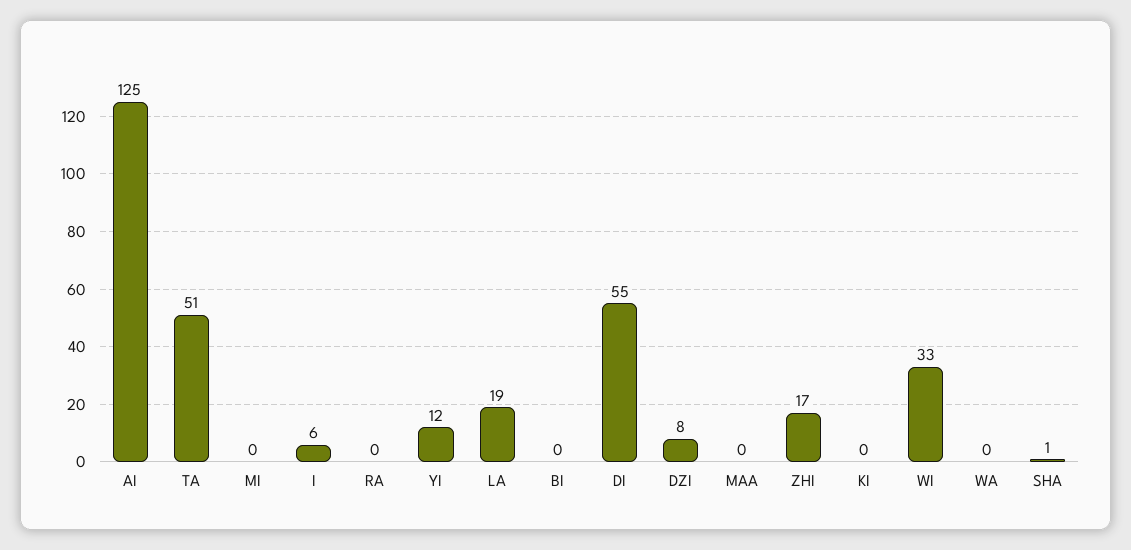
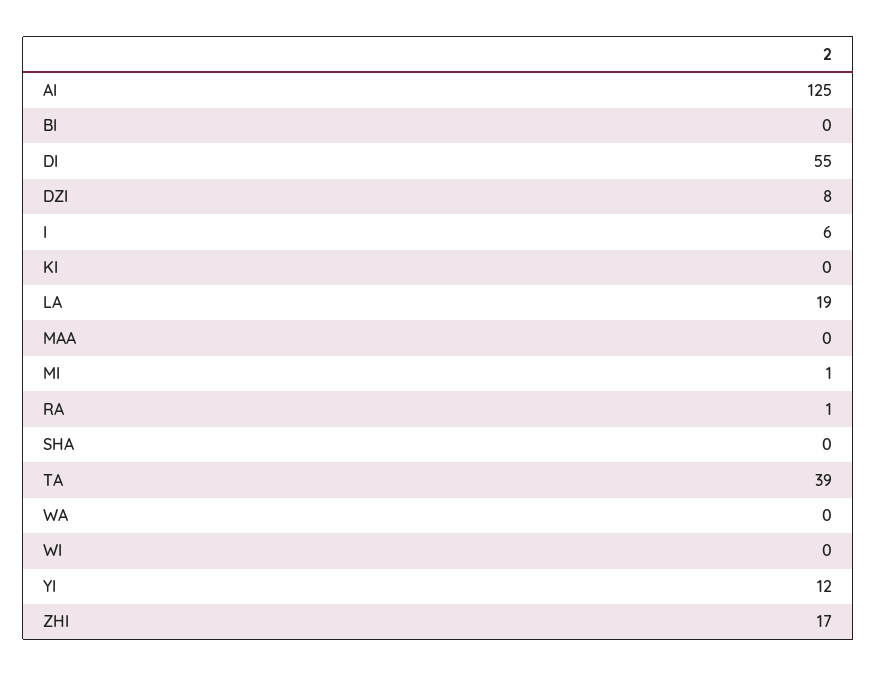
TA: 51 -> 39
MI: 0 -> 1
RA: 0 -> 1
WI: 33 -> 0
SHA: 1 -> 0

